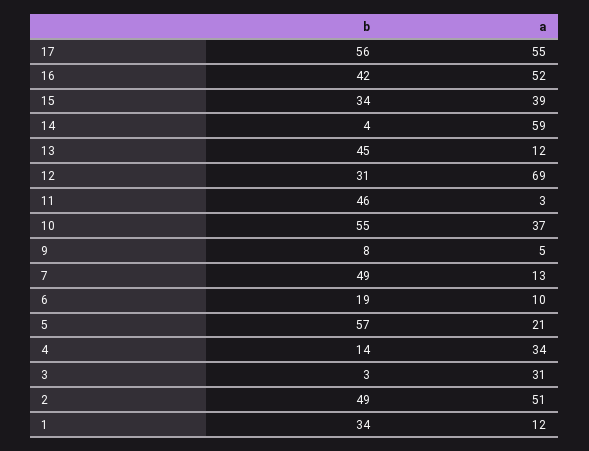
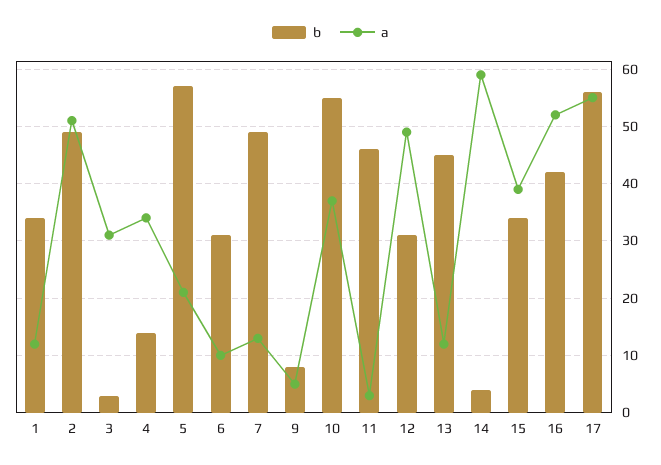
a, 12: 69 -> 50
b, 6: 19 -> 30

